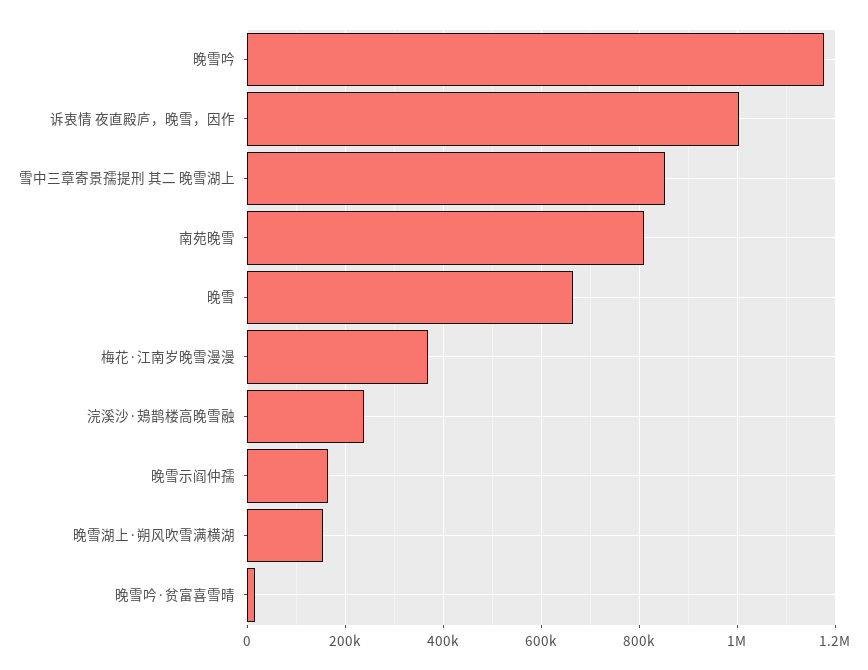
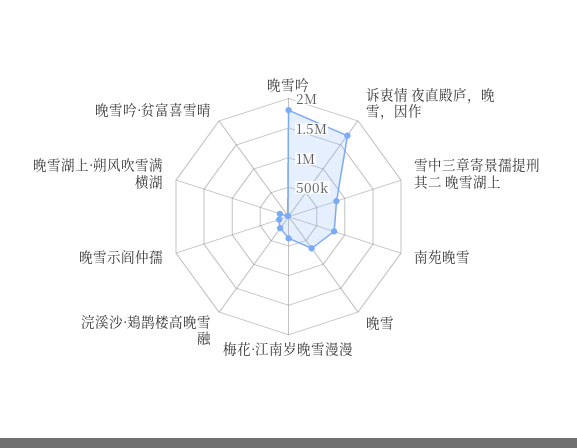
晚雪吟: 1180000 -> 1750000
诉衷情 夜直殿庐，晚雪，因作: 1000000 -> 1750000

